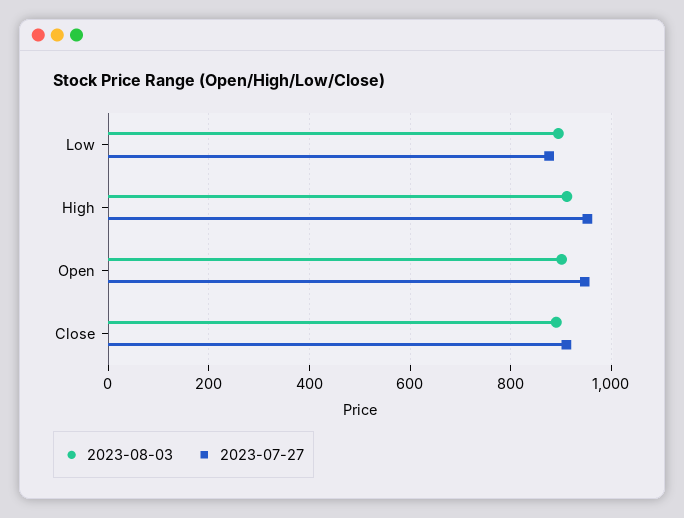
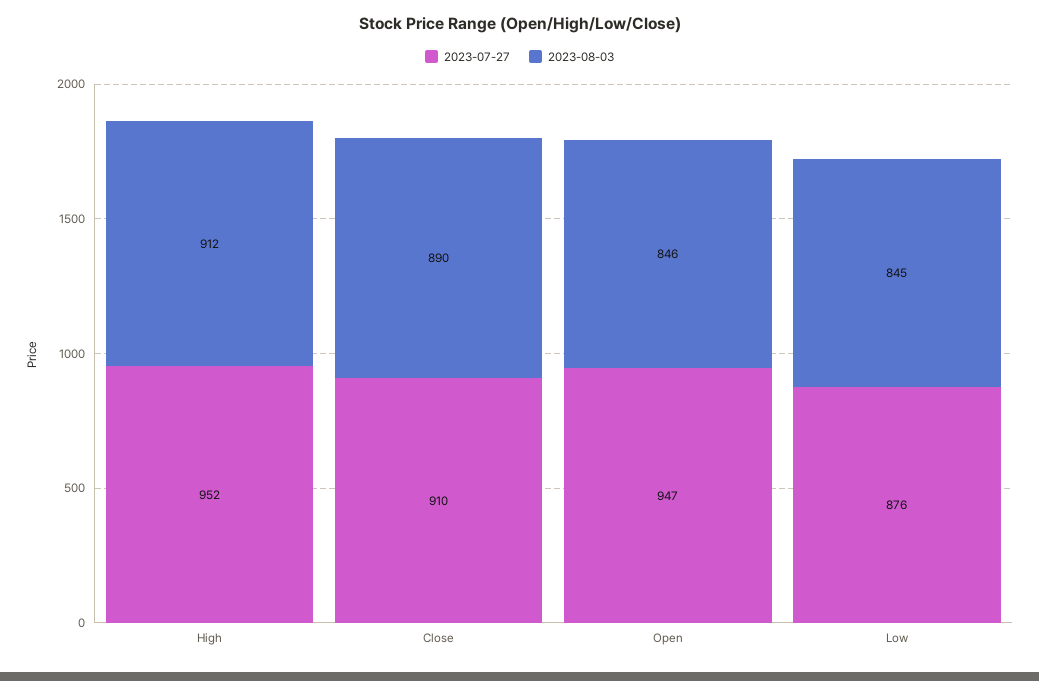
2023-08-03, Low: 900 -> 845
2023-08-03, Open: 900 -> 846

